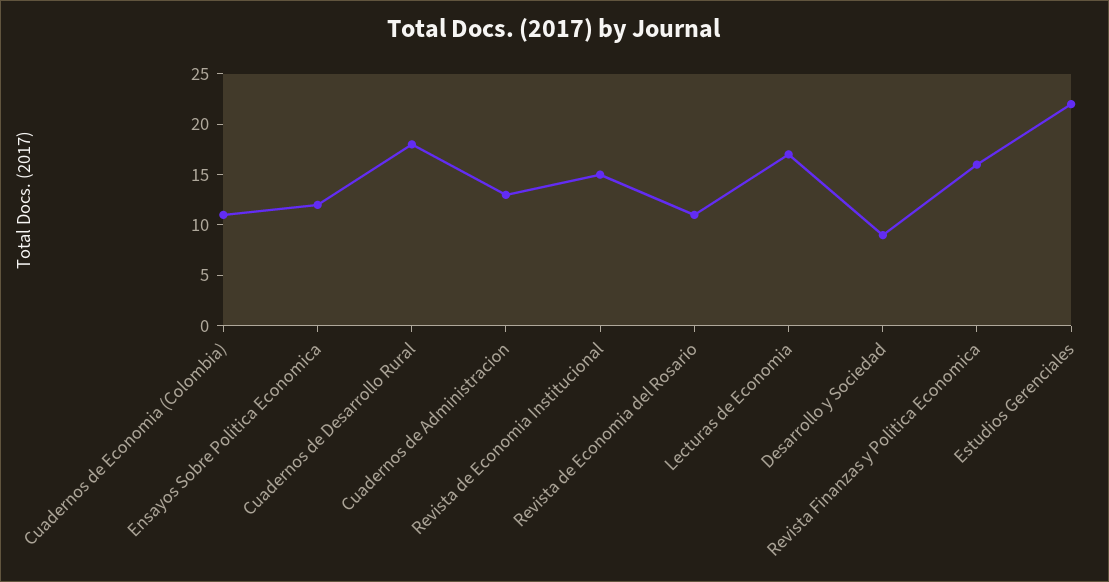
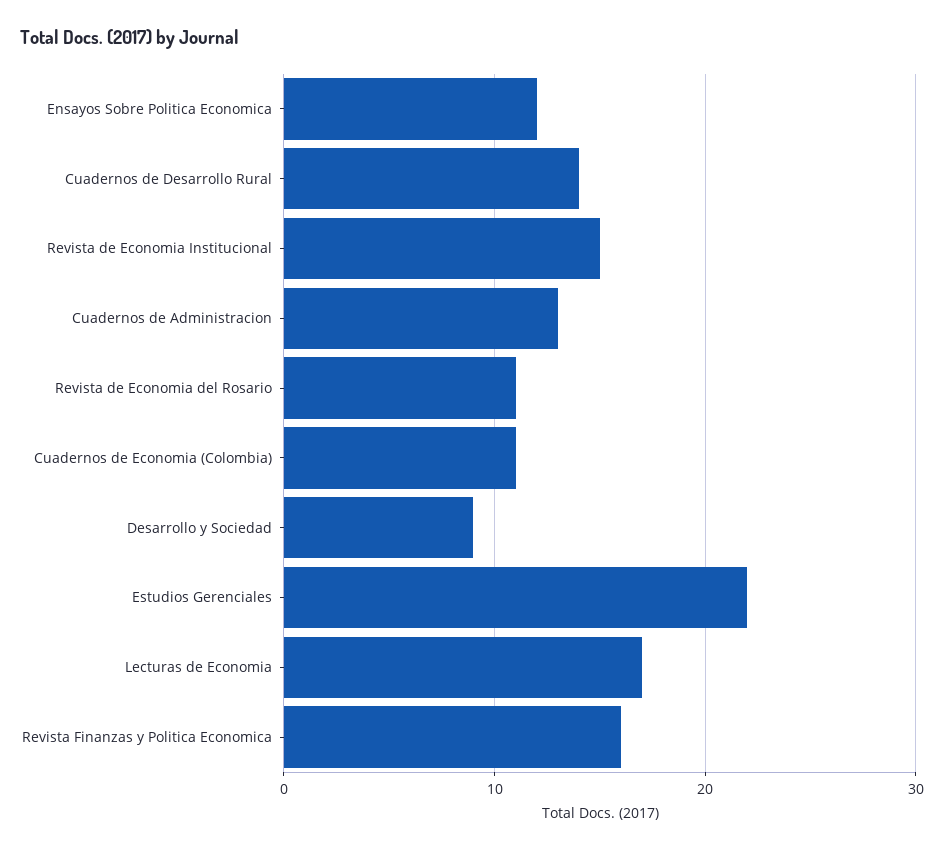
Cuadernos de Desarrollo Rural: 18 -> 14

